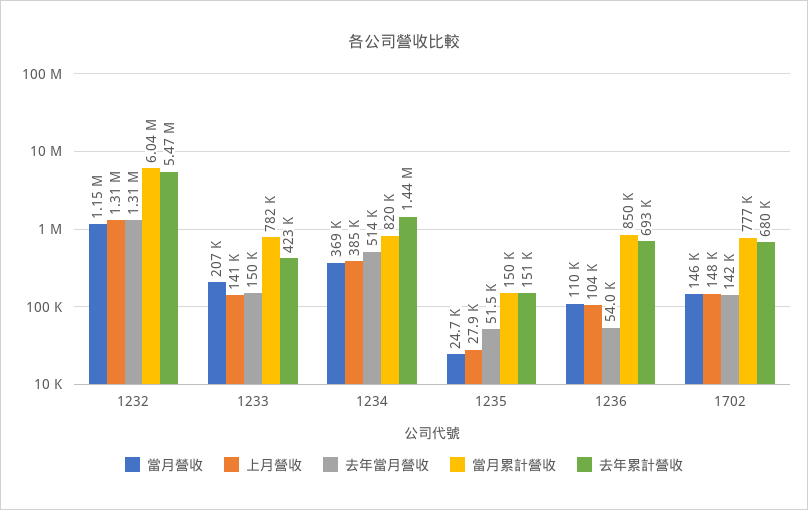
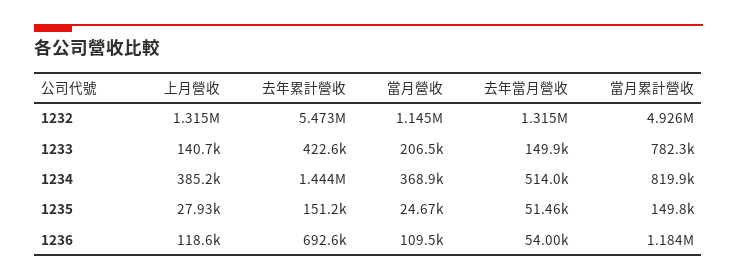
當月累計營收, 1232: 6040000 -> 4926000
上月營收, 1236: 104000 -> 118600
當月累計營收, 1236: 850000 -> 1184000
當月營收, 1702: 146000 -> none
上月營收, 1702: 148000 -> none
去年當月營收, 1702: 142000 -> none
當月累計營收, 1702: 777000 -> none
去年累計營收, 1702: 680000 -> none

